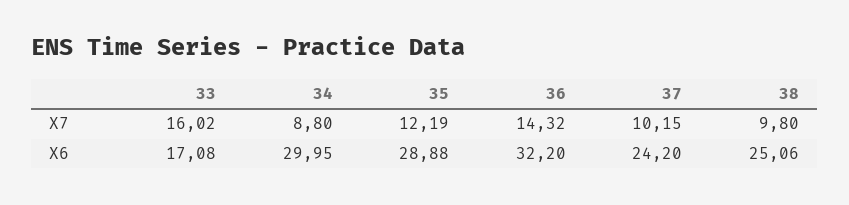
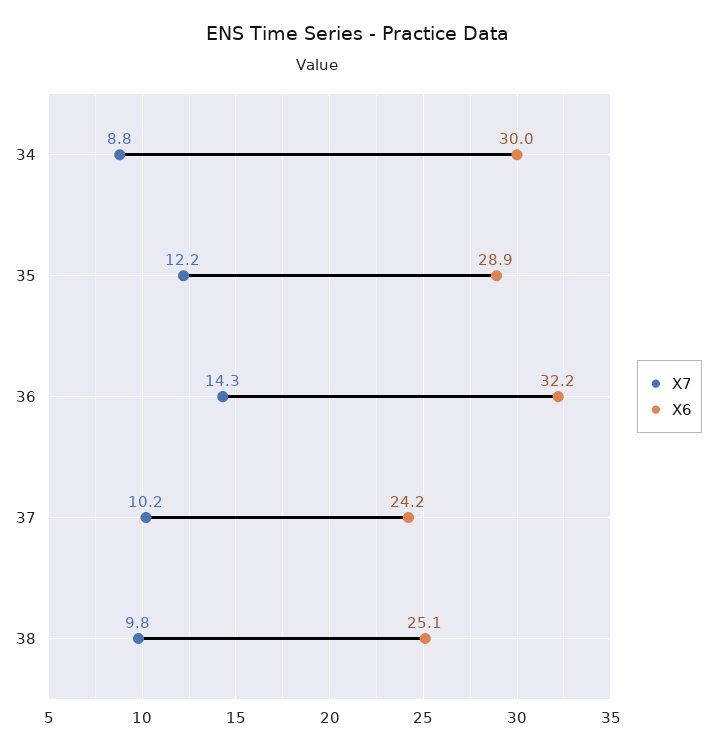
X7, 33: 16.02 -> none
X6, 33: 17.08 -> none

